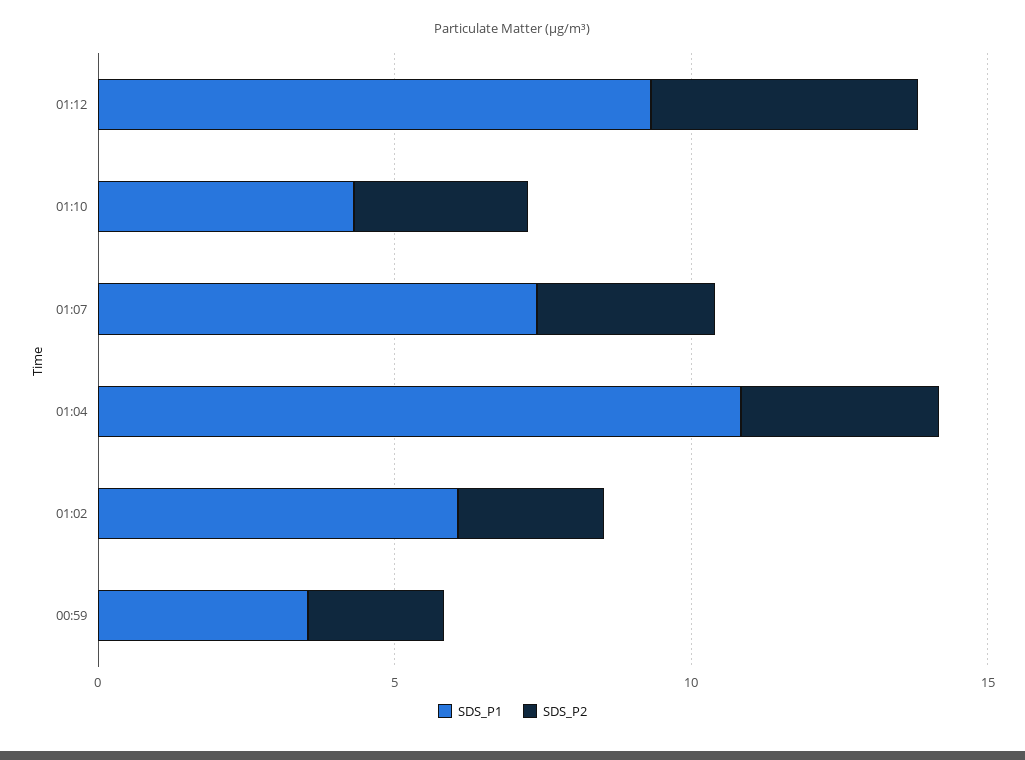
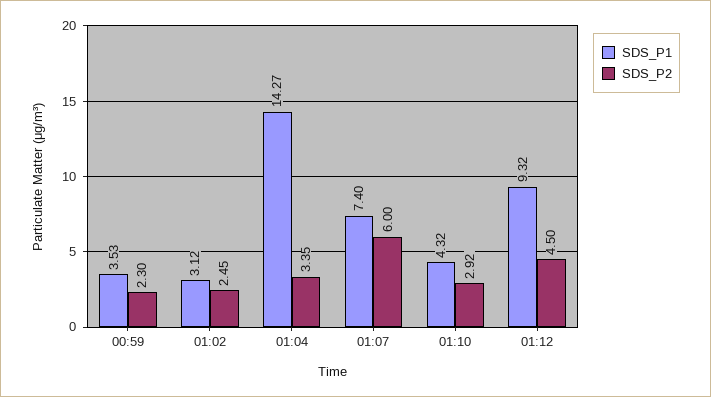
SDS_P2, 01:07: 3 -> 6
SDS_P1, 01:04: 11 -> 14.27
SDS_P1, 01:02: 6 -> 3.12

